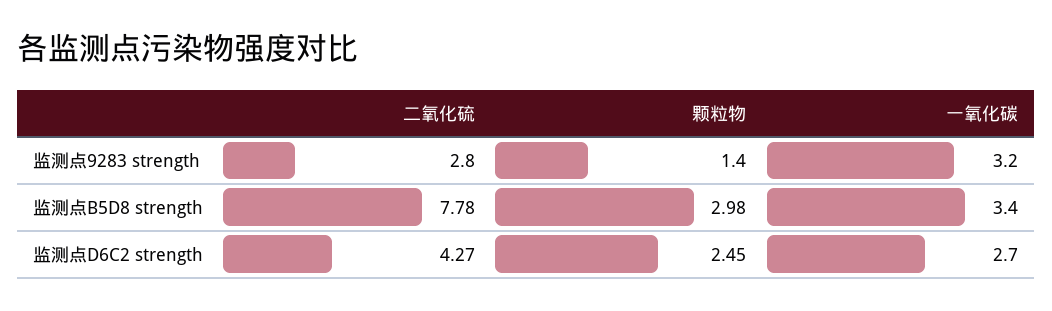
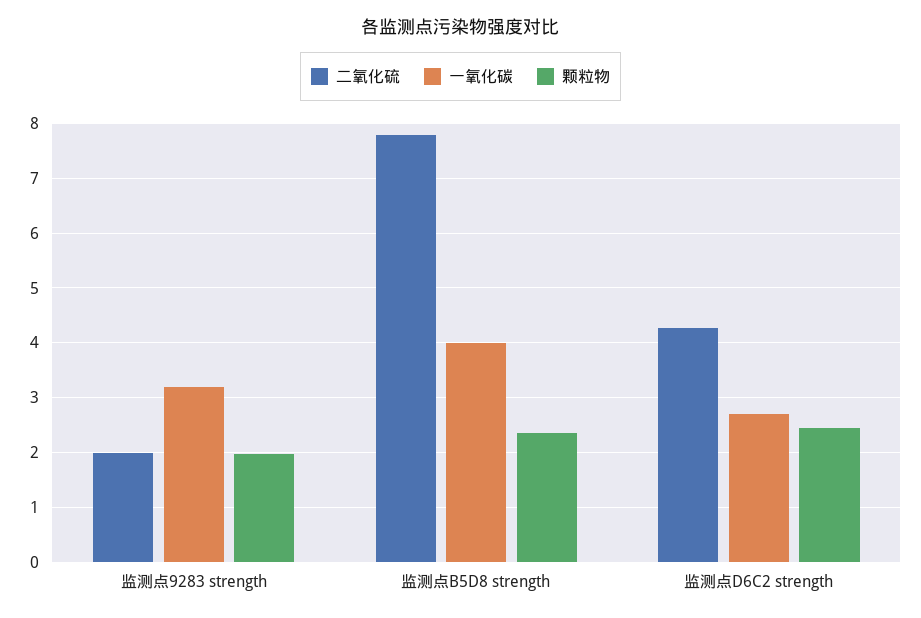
二氧化硫, 监测点9283 strength: 2.8 -> 2
颗粒物, 监测点9283 strength: 1.4 -> 2
颗粒物, 监测点B5D8 strength: 2.98 -> 2.4
一氧化碳, 监测点B5D8 strength: 3.4 -> 4

